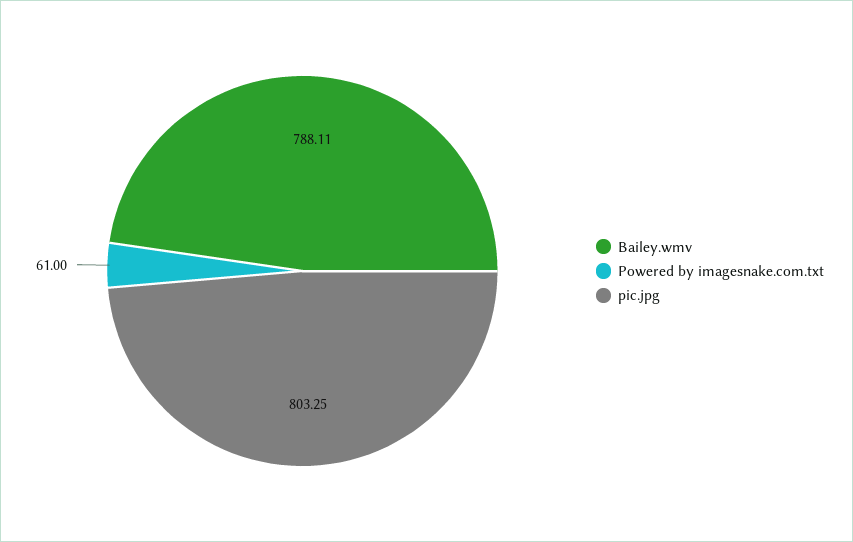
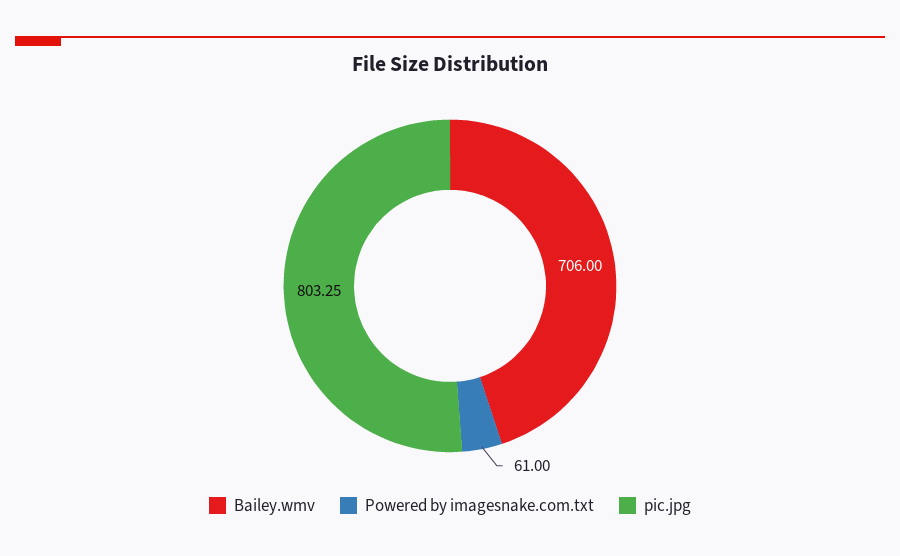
Bailey.wmv: 788.11 -> 706

